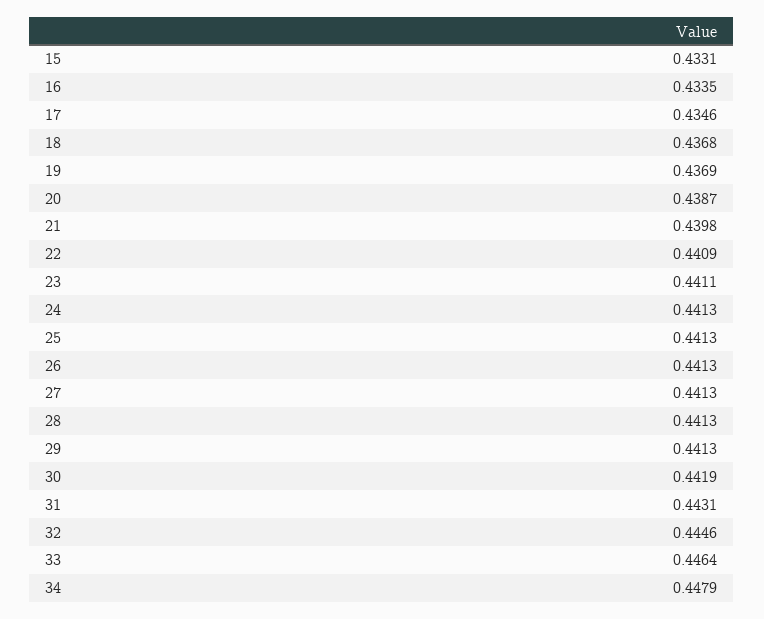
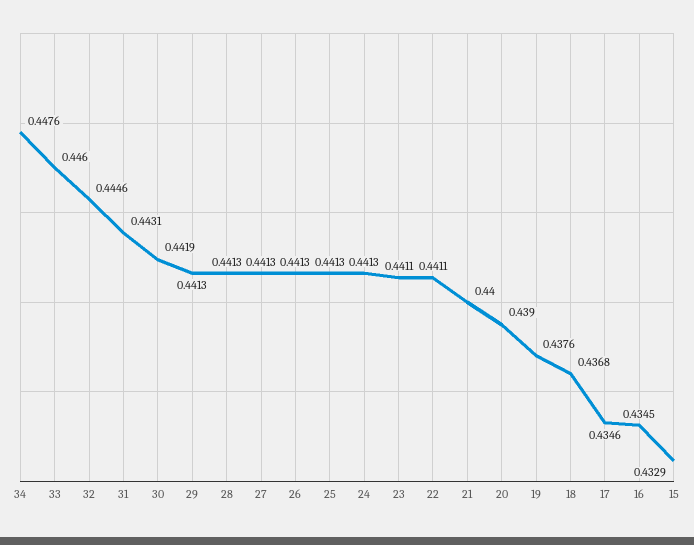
15: 0.4331 -> 0.4329
16: 0.4335 -> 0.4345
19: 0.4369 -> 0.4376
20: 0.4387 -> 0.439
21: 0.4398 -> 0.44
22: 0.4409 -> 0.4411
33: 0.4464 -> 0.446
34: 0.4479 -> 0.4476

